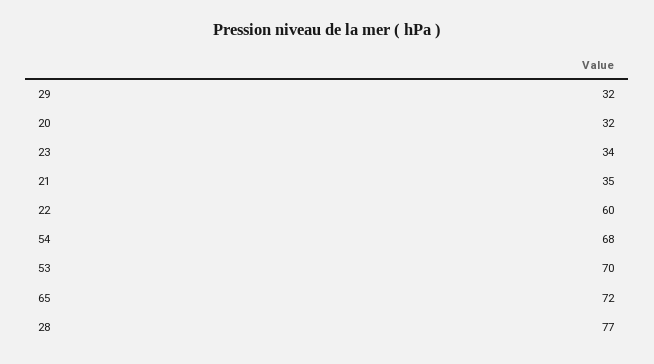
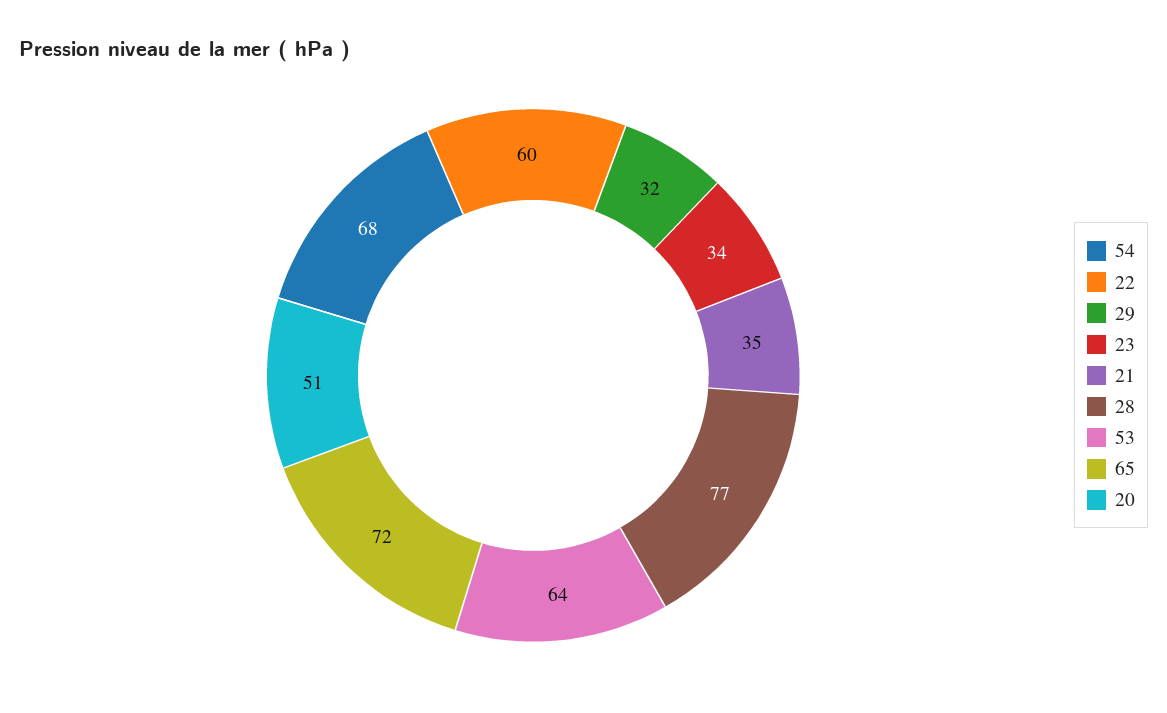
20: 32 -> 51
53: 70 -> 64

